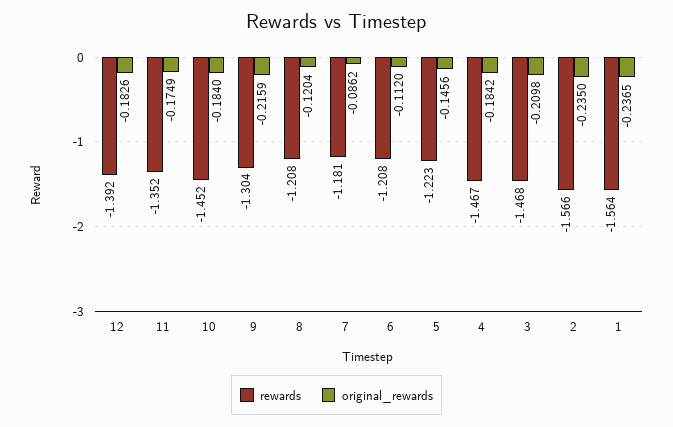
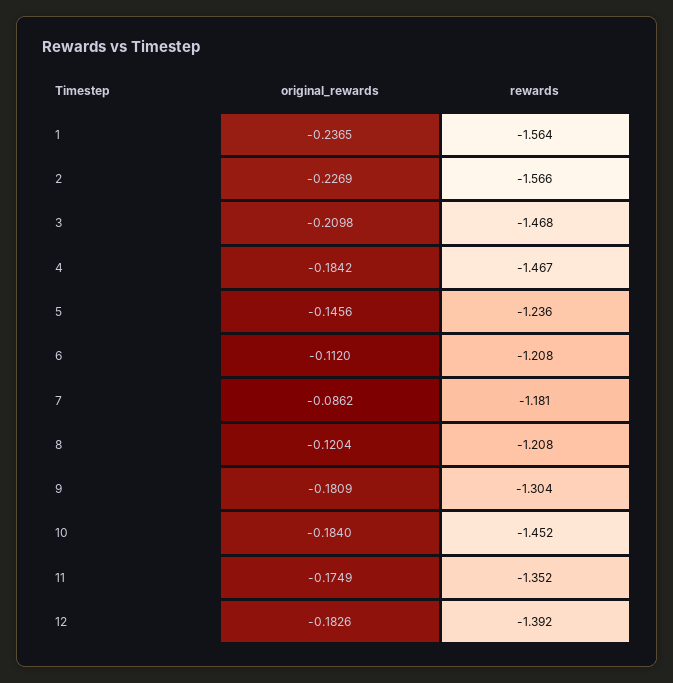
original_rewards, 9: -0.2159 -> -0.1809
rewards, 5: -1.223 -> -1.236
original_rewards, 2: -0.235 -> -0.2269

